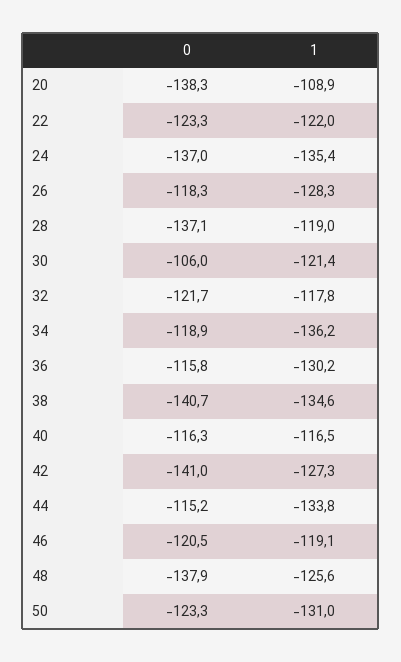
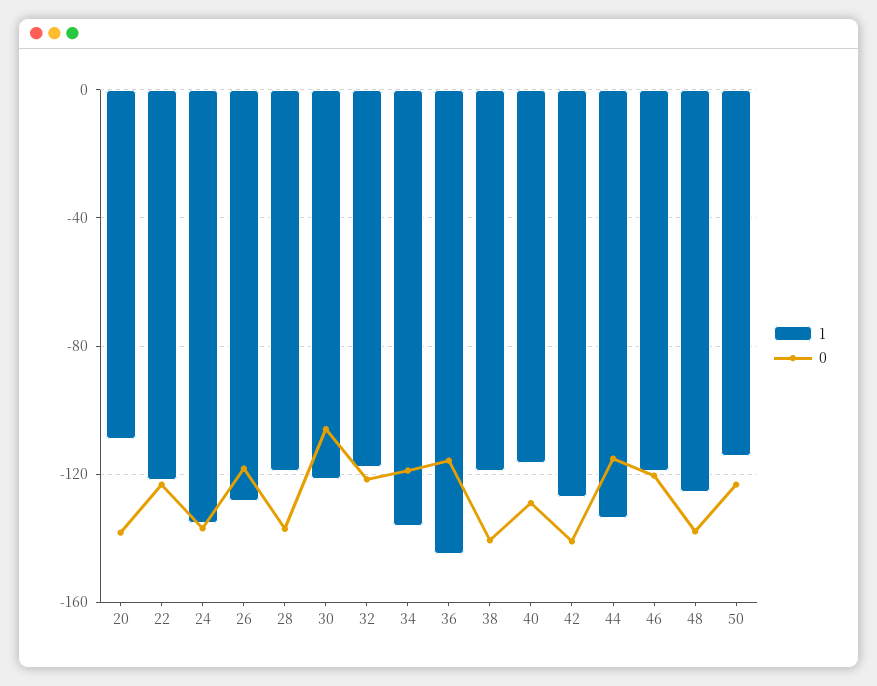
1, 36: -130.2 -> -145
1, 38: -134.6 -> -120
0, 40: -116.3 -> -130
1, 50: -131 -> -115

